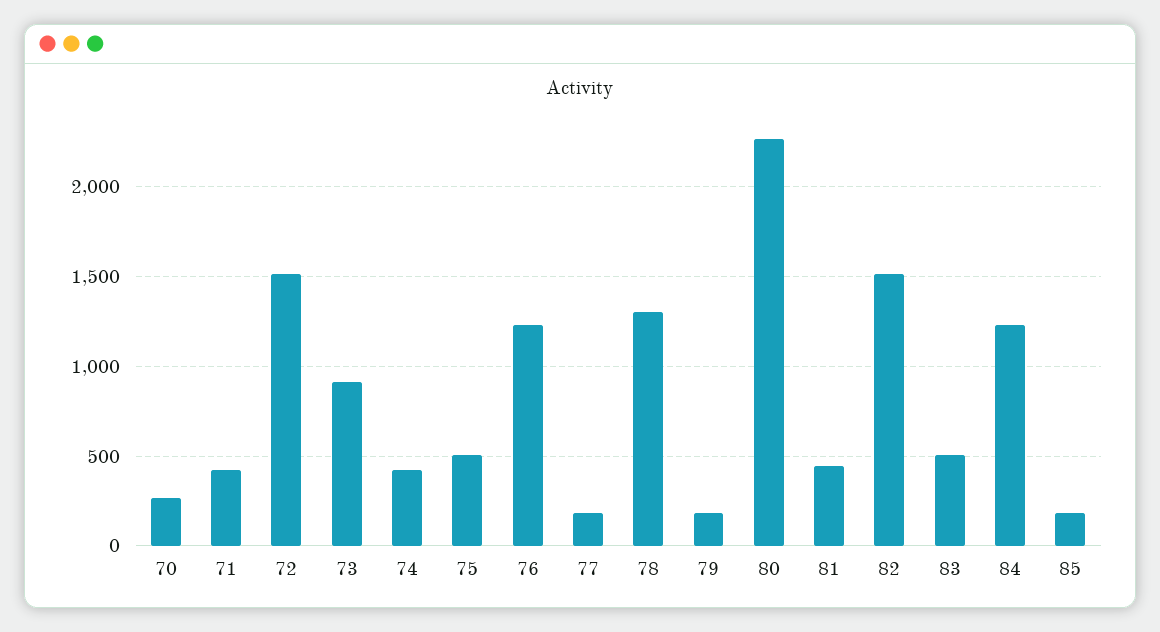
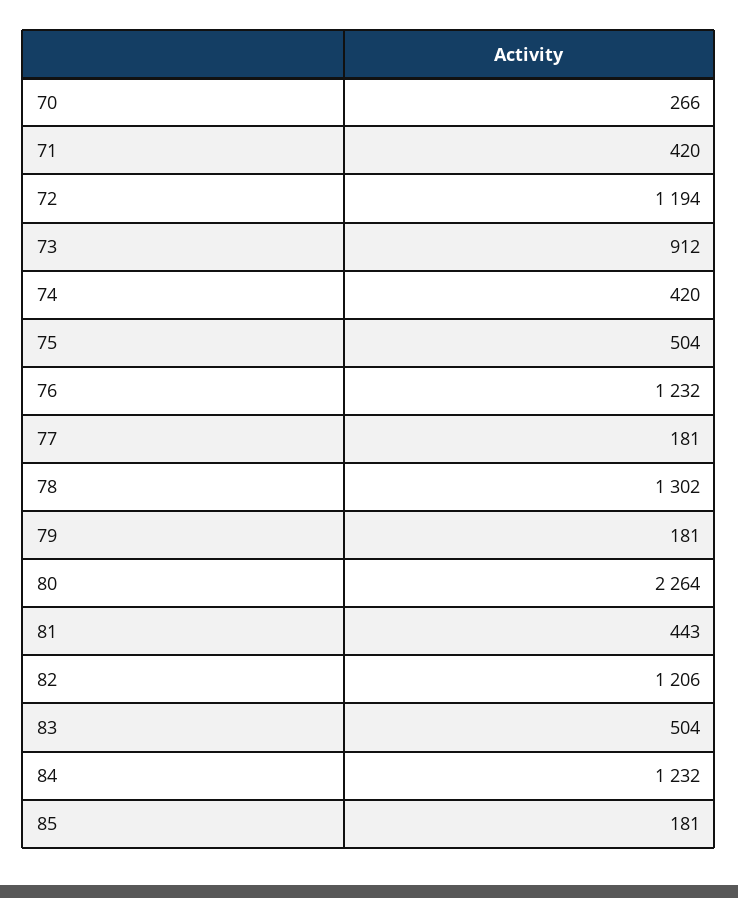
72: 1500 -> 1194
82: 1500 -> 1206

